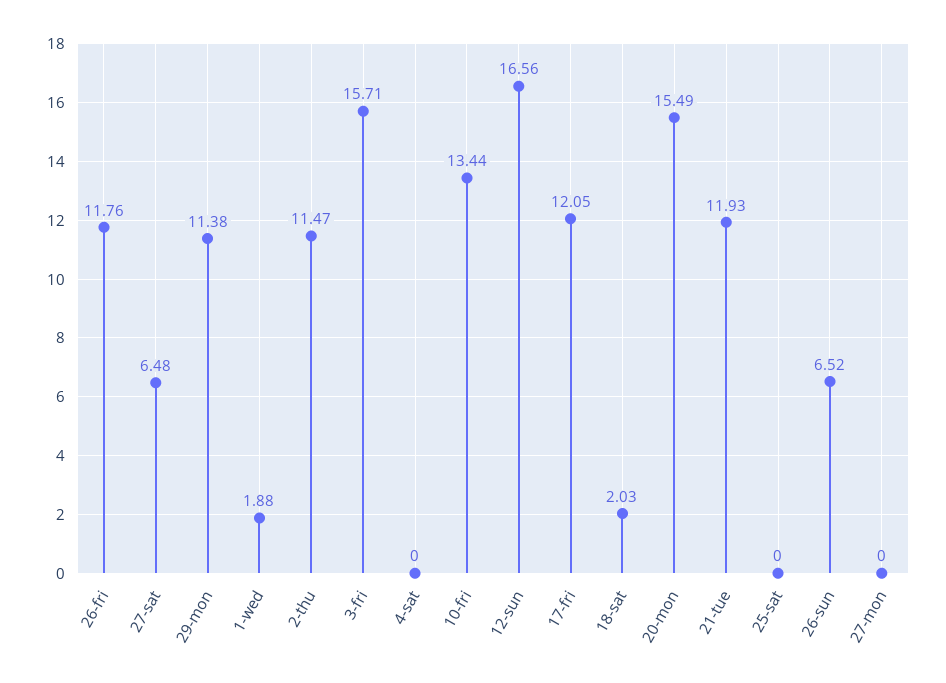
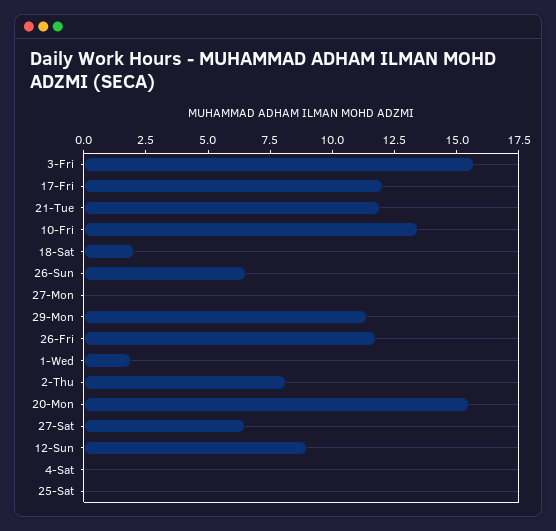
2-thu: 11.47 -> 8
12-sun: 16.56 -> 9

